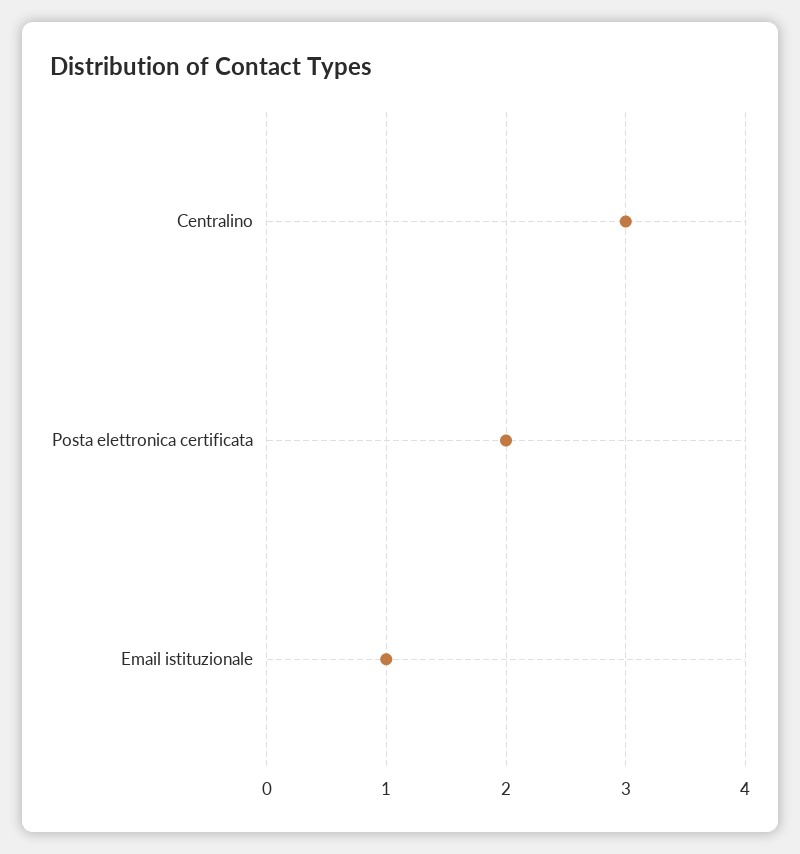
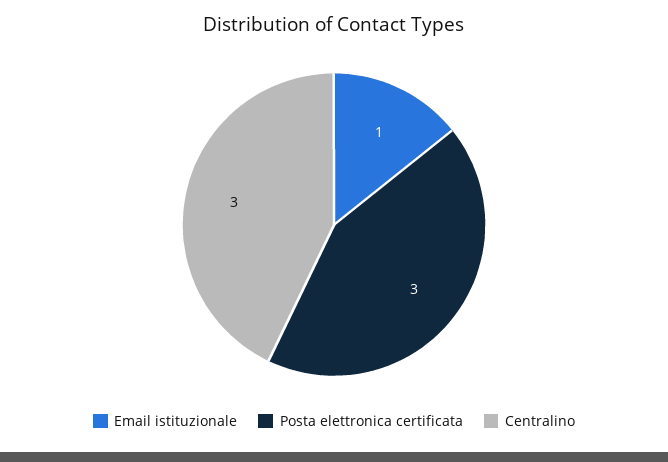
Posta elettronica certificata: 2 -> 3

